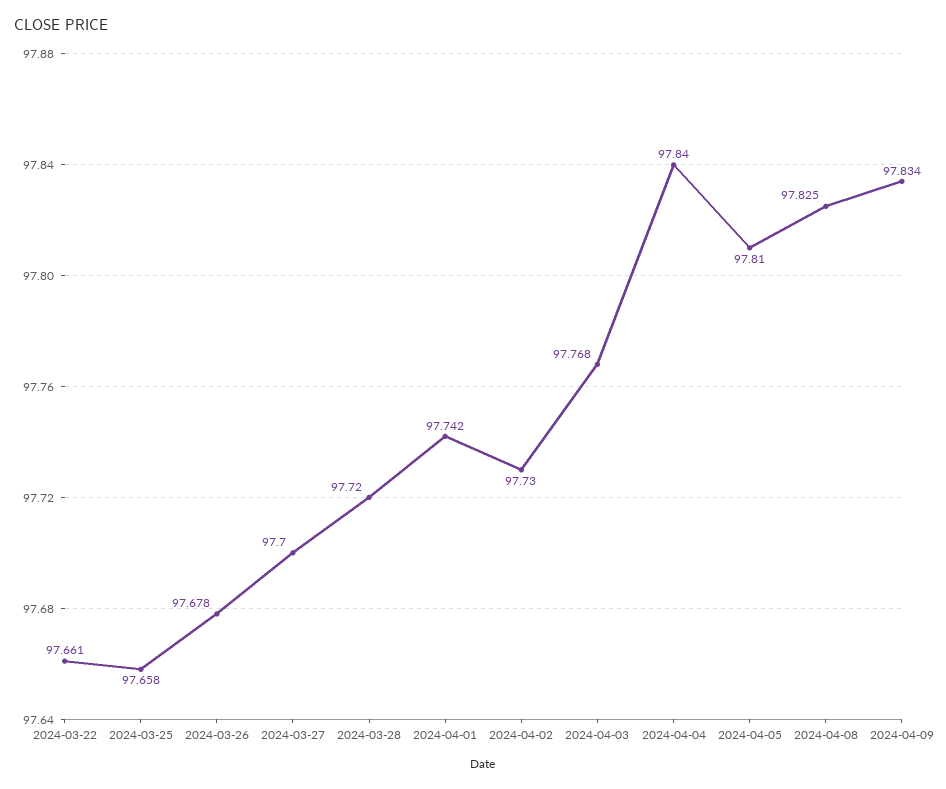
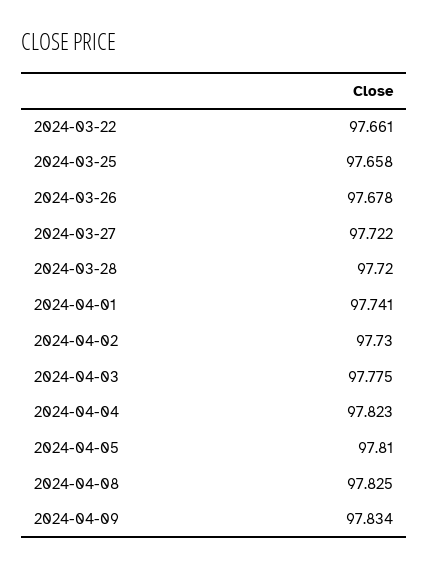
2024-03-27: 97.7 -> 97.722
2024-04-01: 97.742 -> 97.741
2024-04-03: 97.768 -> 97.775
2024-04-04: 97.84 -> 97.823

